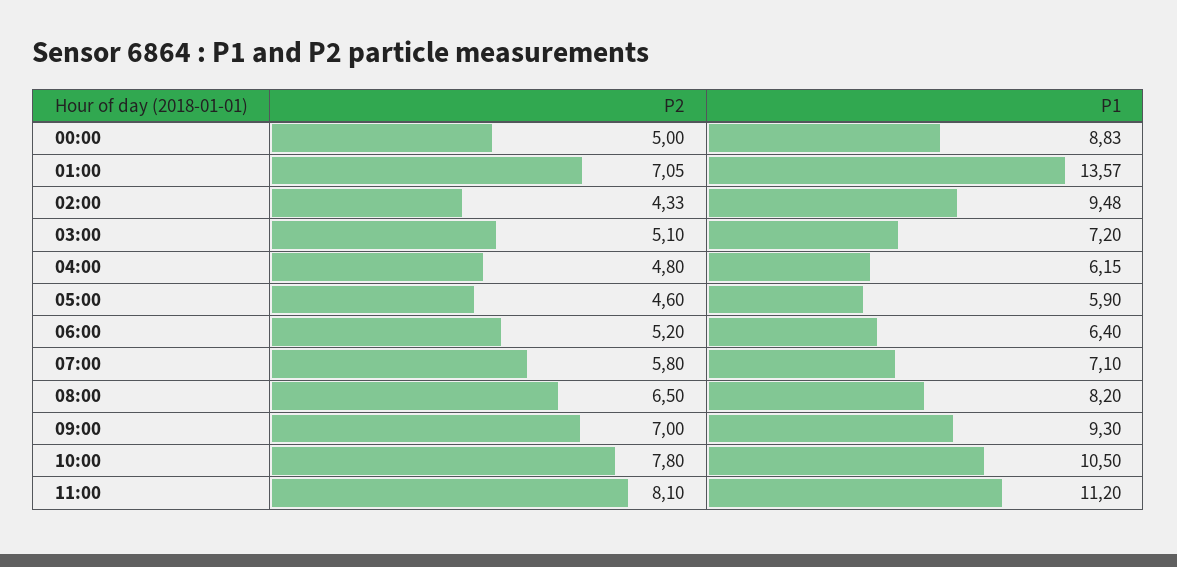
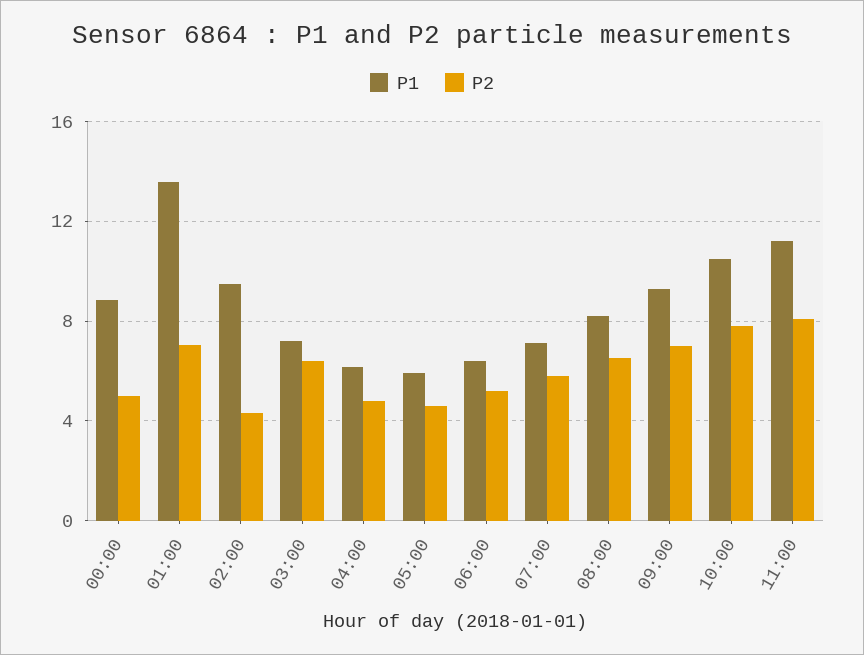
P2, 03:00: 5.1 -> 6.5

